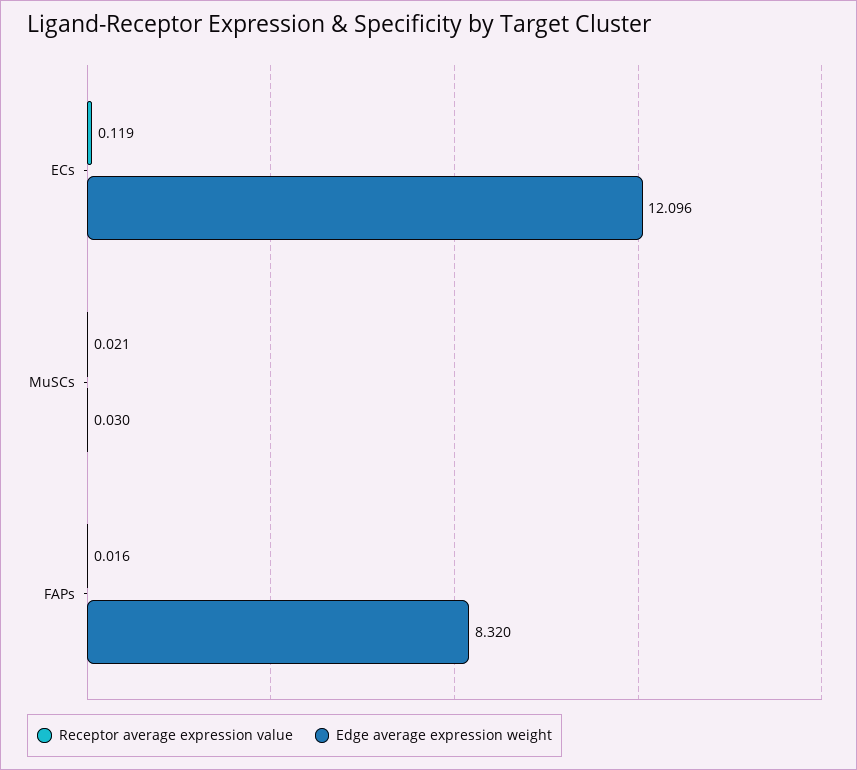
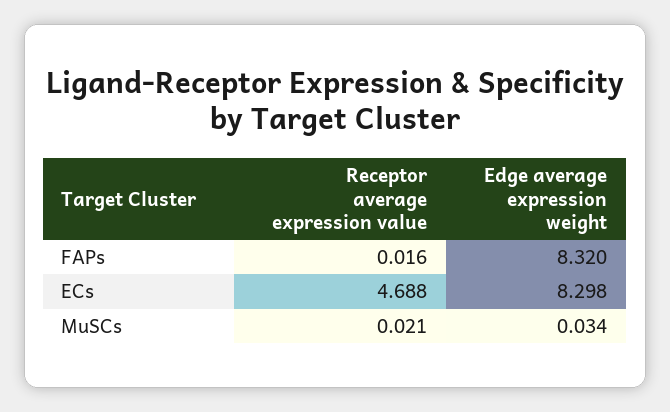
Receptor average expression value, ECs: 0.119 -> 4.688
Edge average expression weight, ECs: 12.096 -> 8.298
Edge average expression weight, MuSCs: 0.03 -> 0.034

